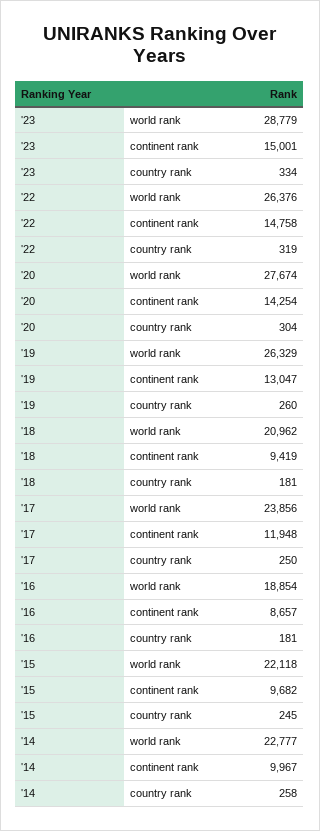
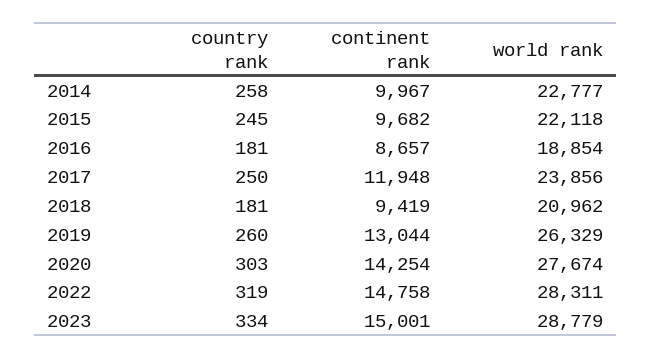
'22, world rank: 26376 -> 28311
'20, country rank: 304 -> 303
'19, continent rank: 13047 -> 13044

